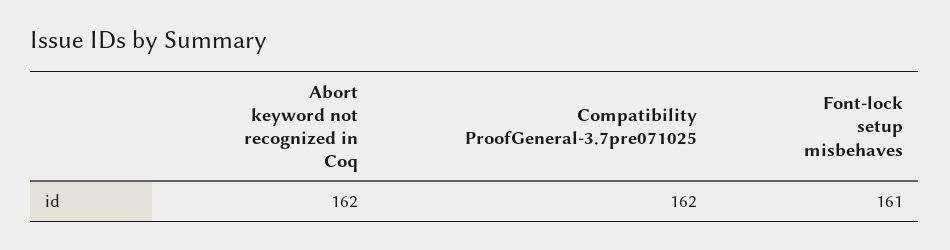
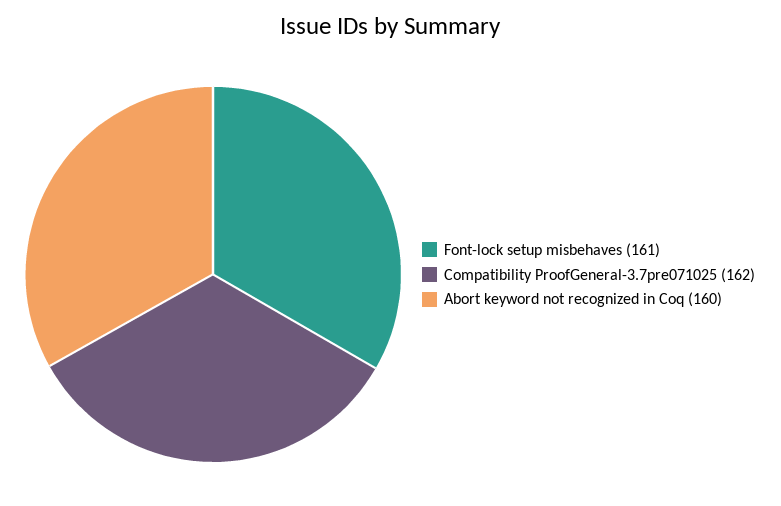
Abort keyword not recognized in Coq: 162 -> 160

